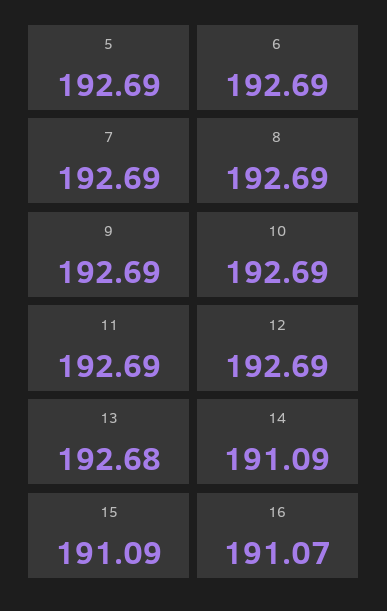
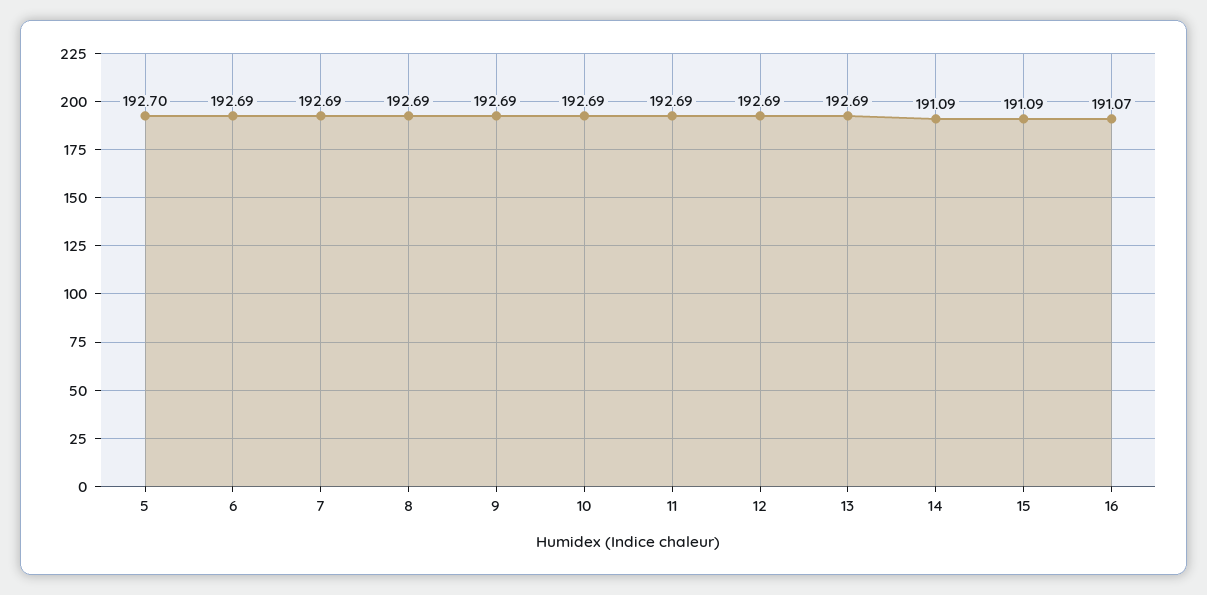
5: 192.69 -> 192.7
13: 192.68 -> 192.69

